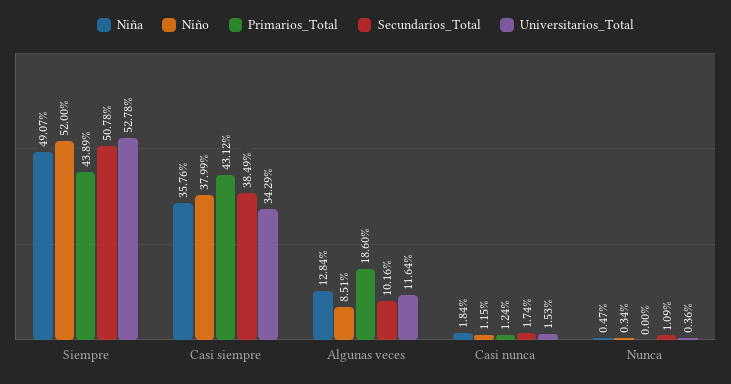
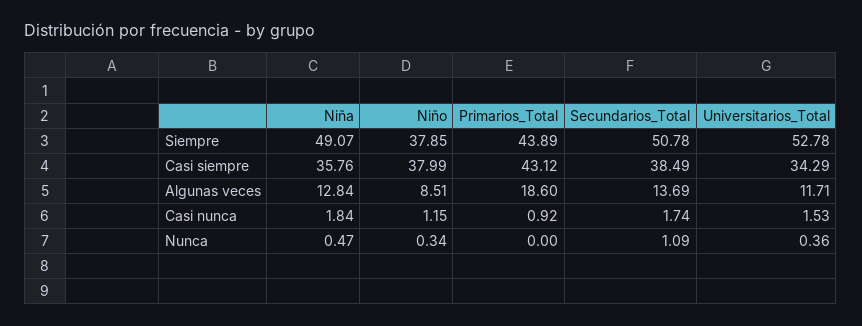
Niño, Siempre: 52 -> 37.85
Secundarios_Total, Algunas veces: 10.16 -> 13.69
Universitarios_Total, Algunas veces: 11.64 -> 11.71
Primarios_Total, Casi nunca: 1.24 -> 0.92

